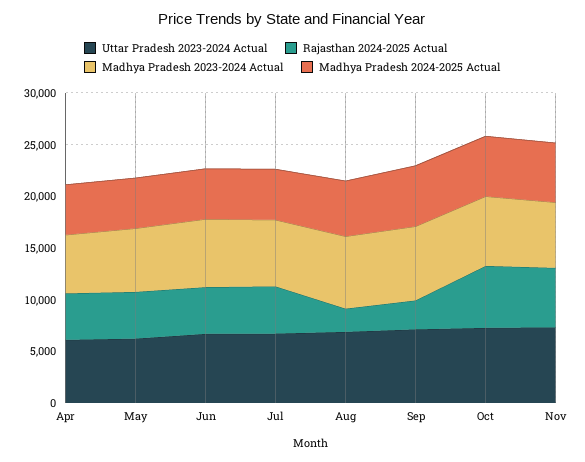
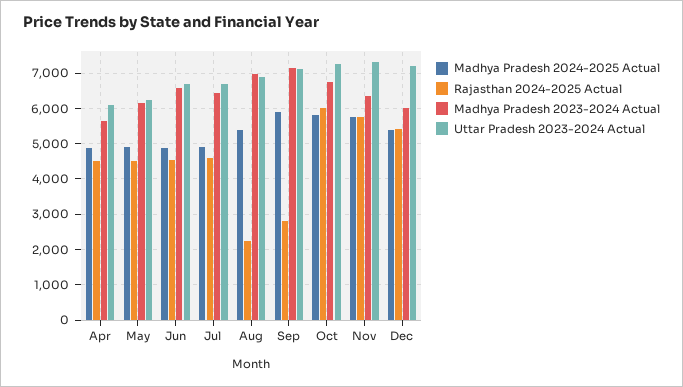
Madhya Pradesh 2024-2025 Actual, Dec: none -> 5400
Rajasthan 2024-2025 Actual, Dec: none -> 5400
Madhya Pradesh 2023-2024 Actual, Dec: none -> 6000
Uttar Pradesh 2023-2024 Actual, Dec: none -> 7200

